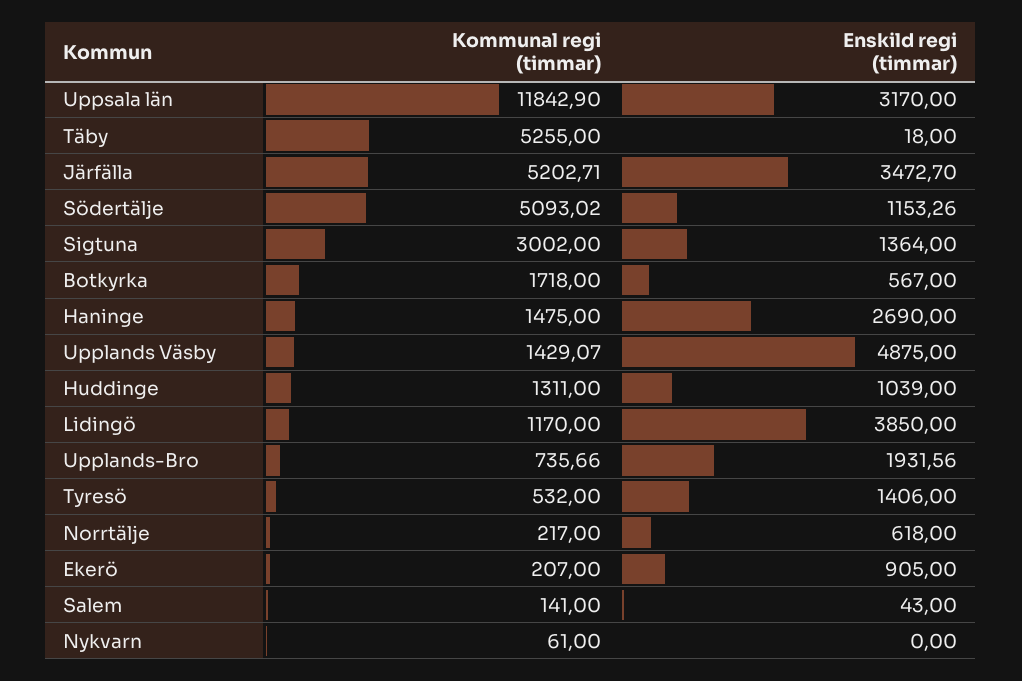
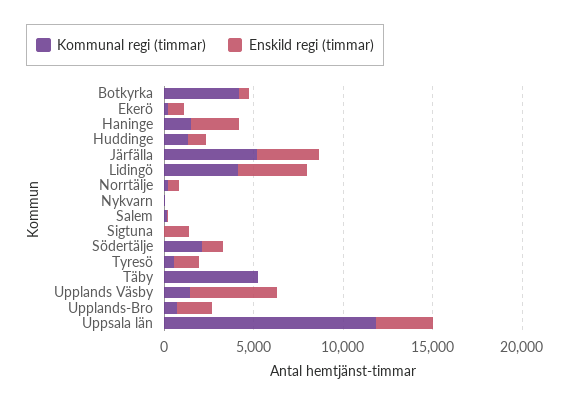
Kommunal regi (timmar), Södertälje: 5093.02 -> 2000
Kommunal regi (timmar), Sigtuna: 3002 -> 0
Kommunal regi (timmar), Botkyrka: 1718 -> 4000
Kommunal regi (timmar), Lidingö: 1170 -> 4000

